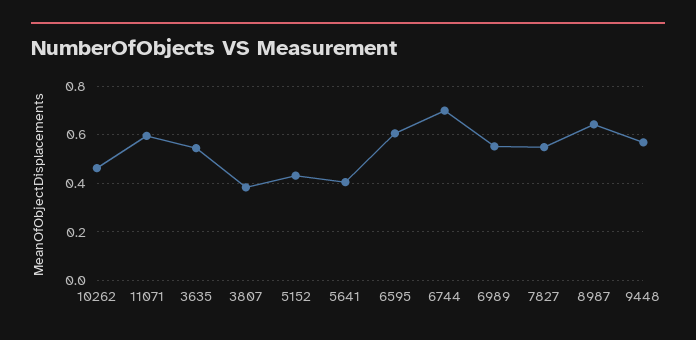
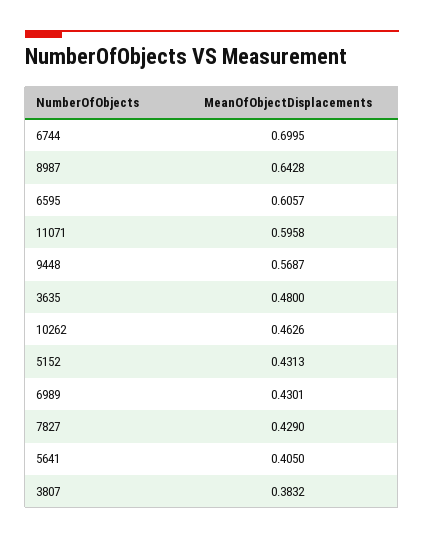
3635: 0.55 -> 0.48
6989: 0.55 -> 0.4301
7827: 0.55 -> 0.429

